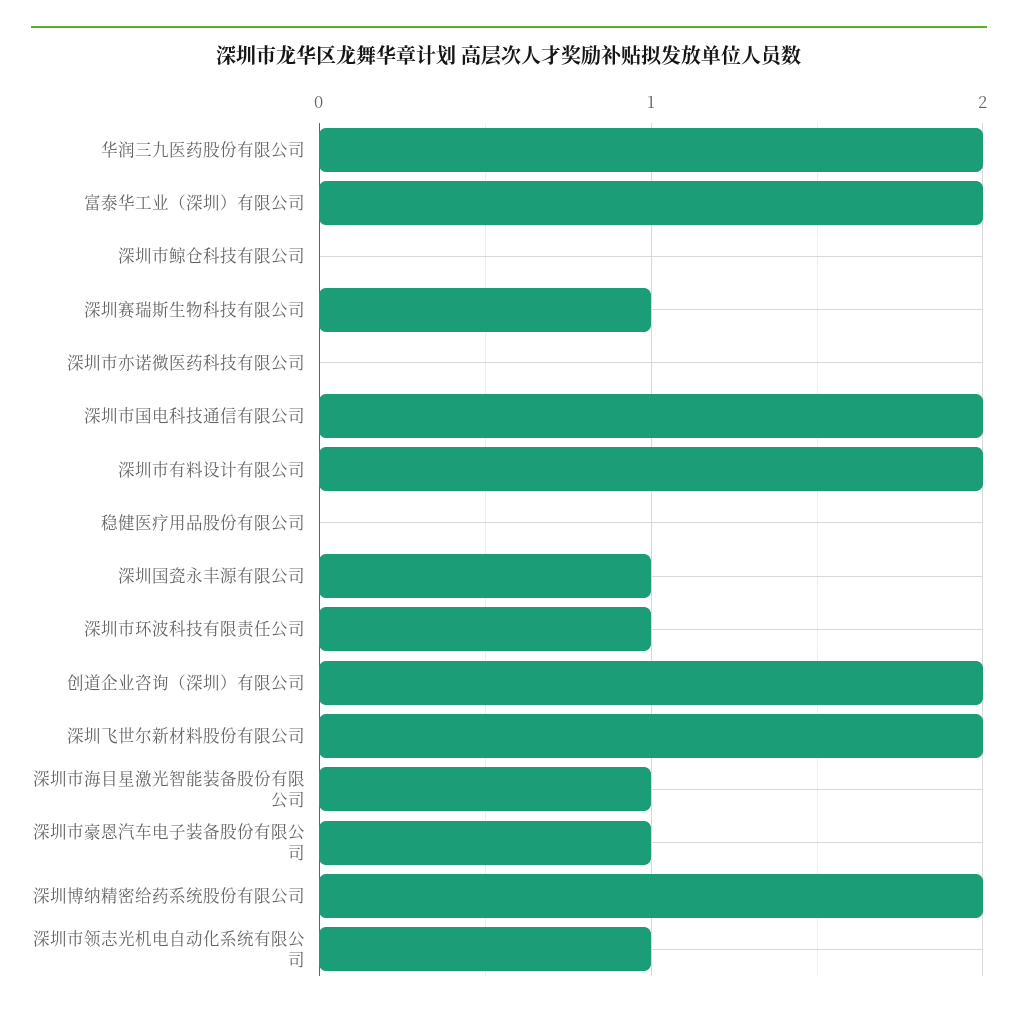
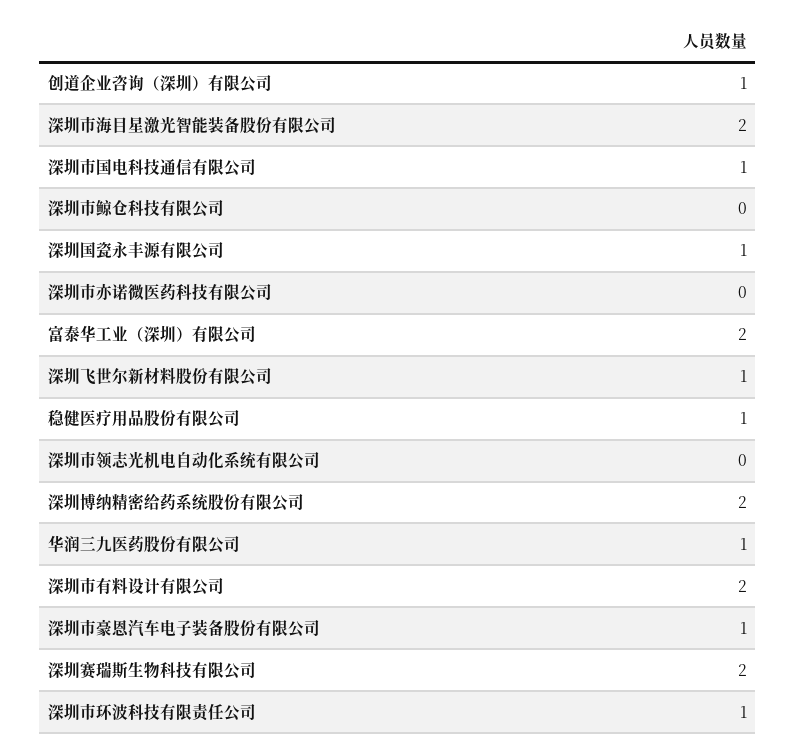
华润三九医药股份有限公司: 2 -> 1
深圳赛瑞斯生物科技有限公司: 1 -> 2
深圳市国电科技通信有限公司: 2 -> 1
稳健医疗用品股份有限公司: 0 -> 1
创道企业咨询（深圳）有限公司: 2 -> 1
深圳飞世尔新材料股份有限公司: 2 -> 1
深圳市海目星激光智能装备股份有限公司: 1 -> 2
深圳市领志光机电自动化系统有限公司: 1 -> 0

